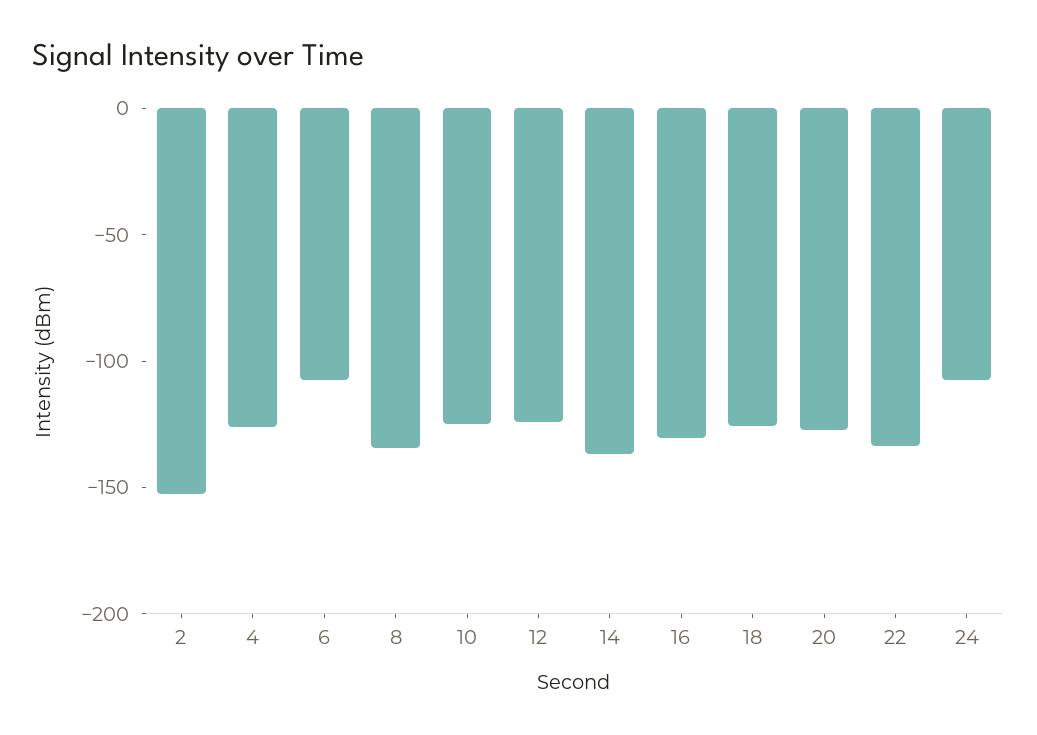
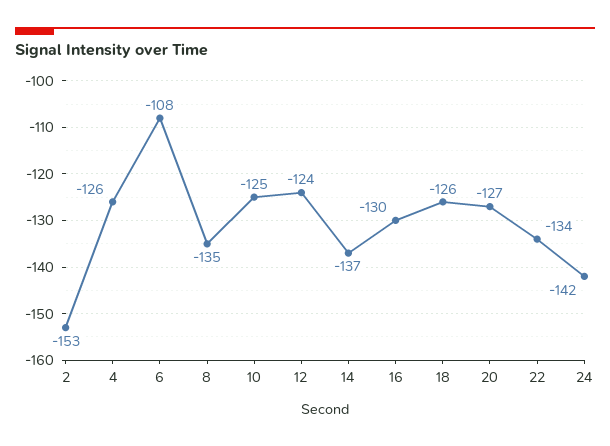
24: -110 -> -142

